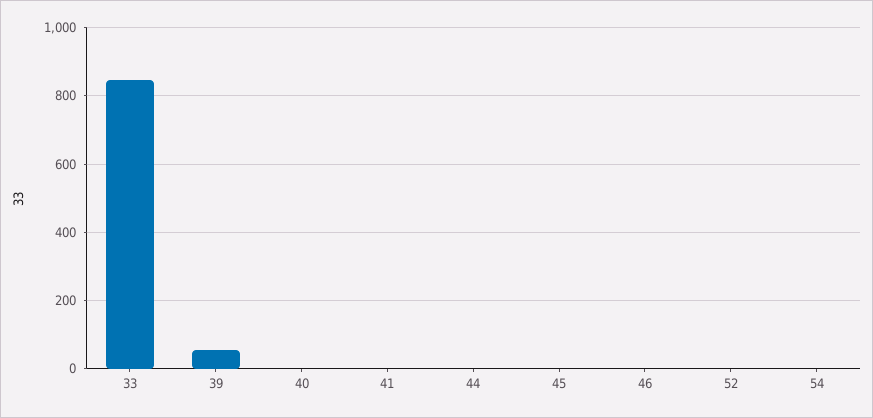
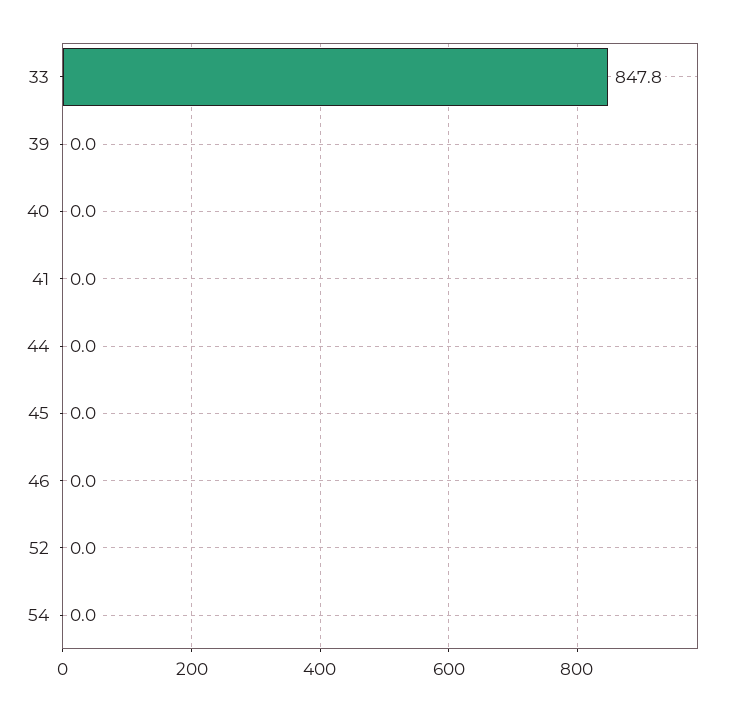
39: 60 -> 0

